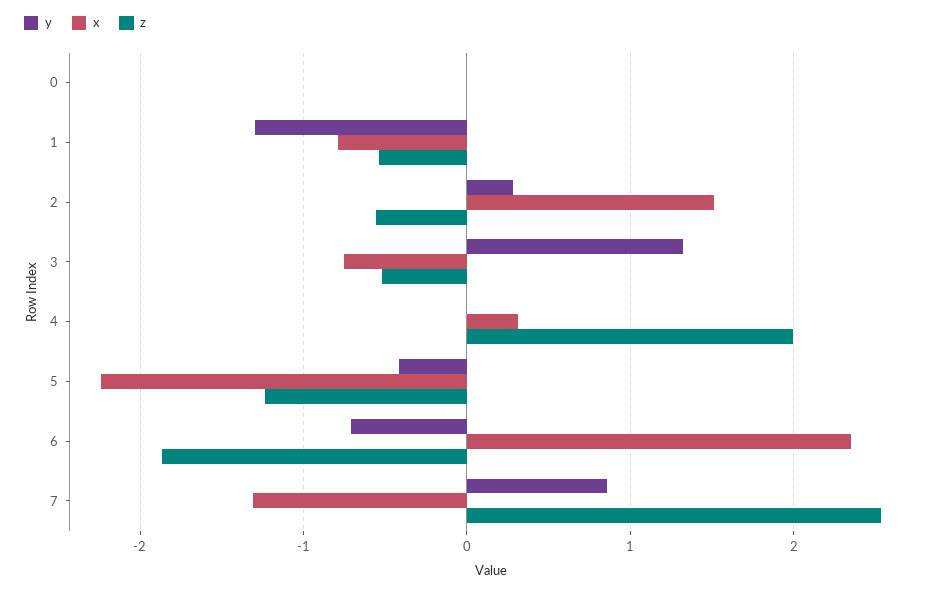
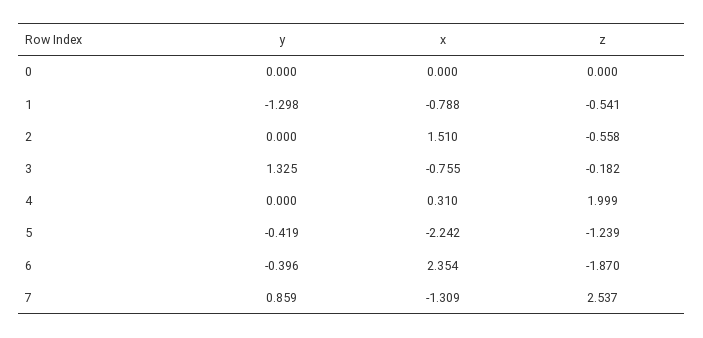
y, 2: 0.3 -> 0
z, 3: -0.5 -> -0.182
y, 6: -0.7 -> -0.396

